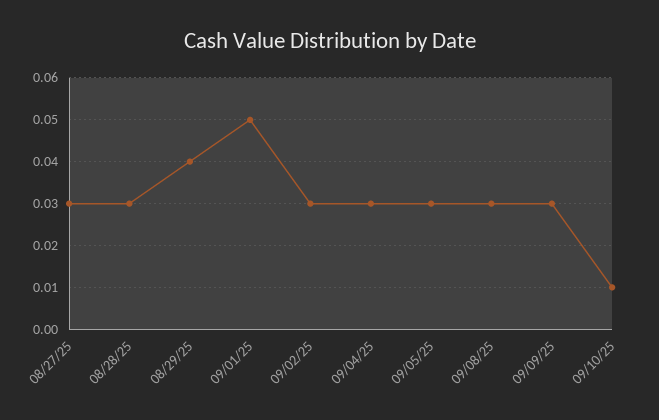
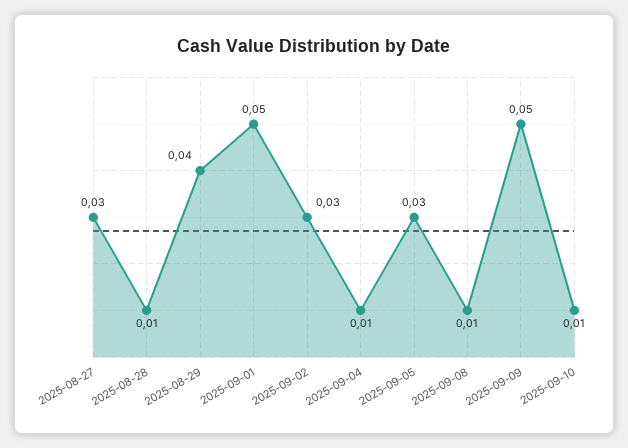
08/28/25: 0.03 -> 0.01
09/04/25: 0.03 -> 0.01
09/08/25: 0.03 -> 0.01
09/09/25: 0.03 -> 0.05

